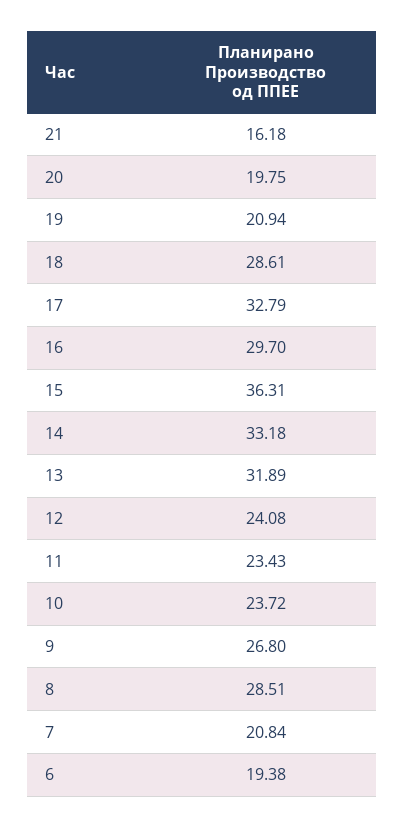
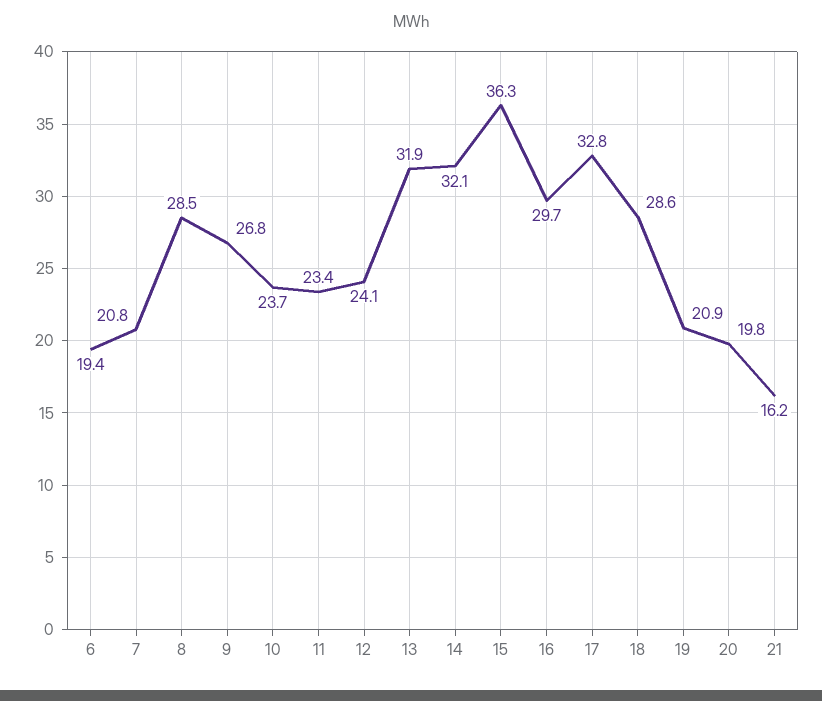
14: 33.18 -> 32.1

